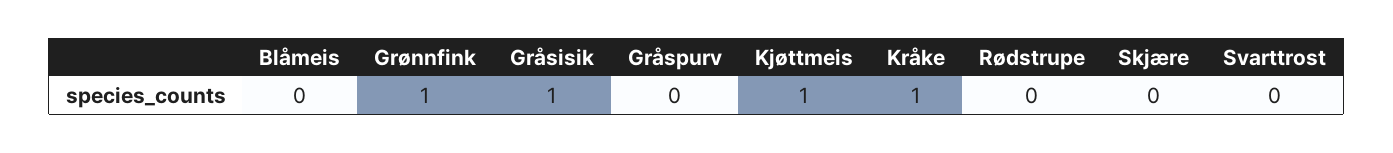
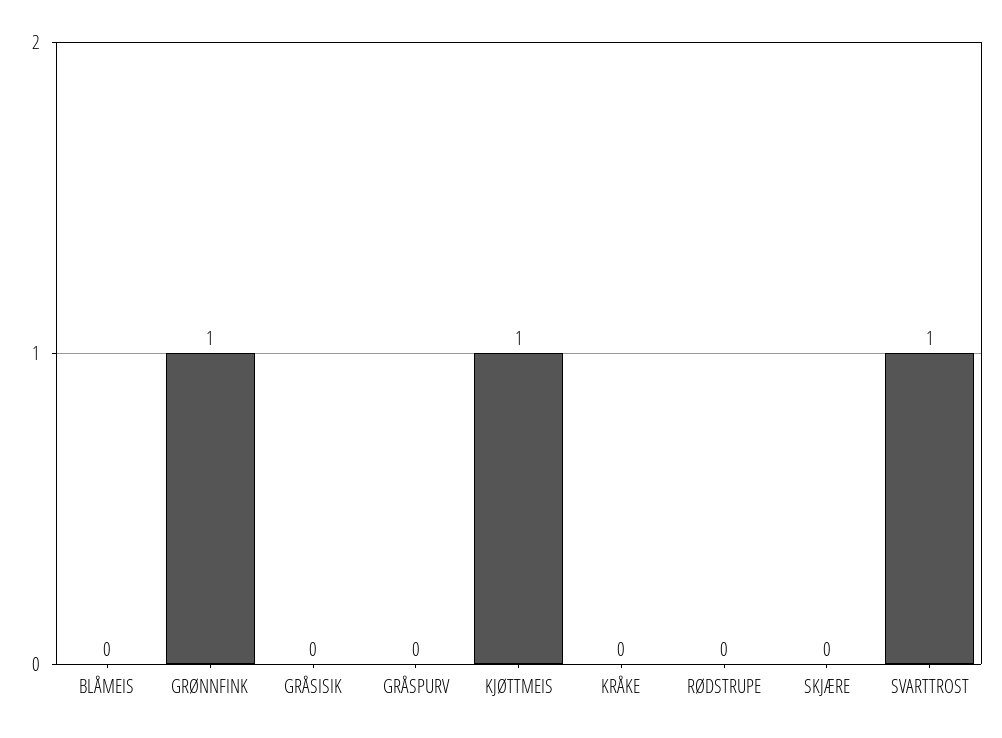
Gråsisik: 1 -> 0
Kråke: 1 -> 0
Svarttrost: 0 -> 1

